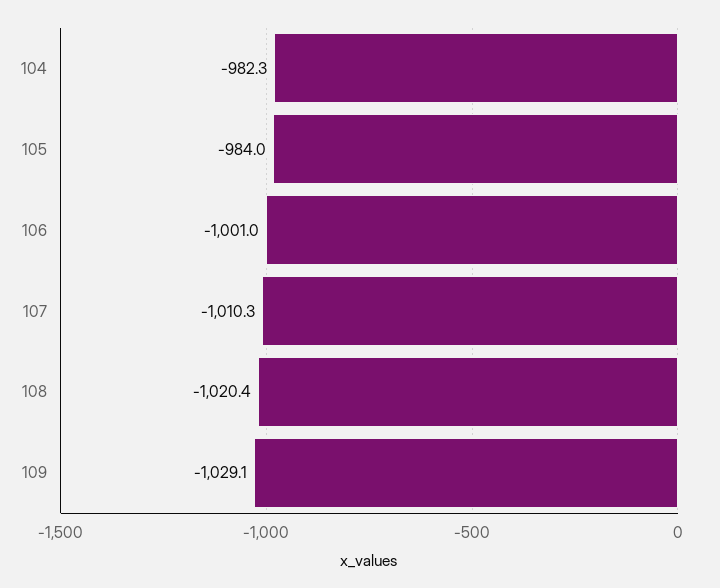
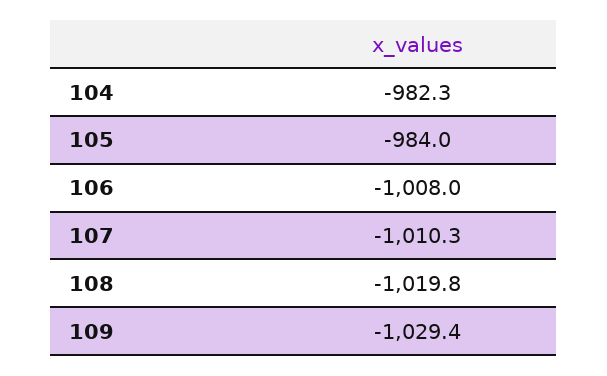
106: -1001 -> -1008
108: -1020.4 -> -1019.8
109: -1029.1 -> -1029.4

